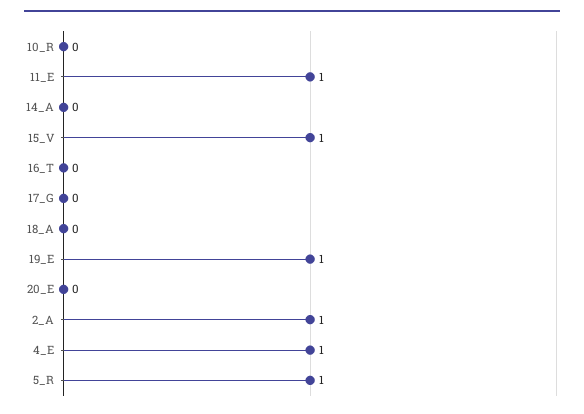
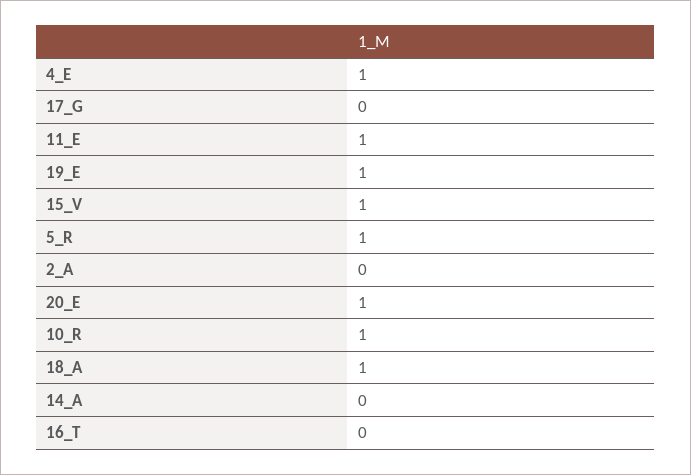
10_R: 0 -> 1
18_A: 0 -> 1
20_E: 0 -> 1
2_A: 1 -> 0

